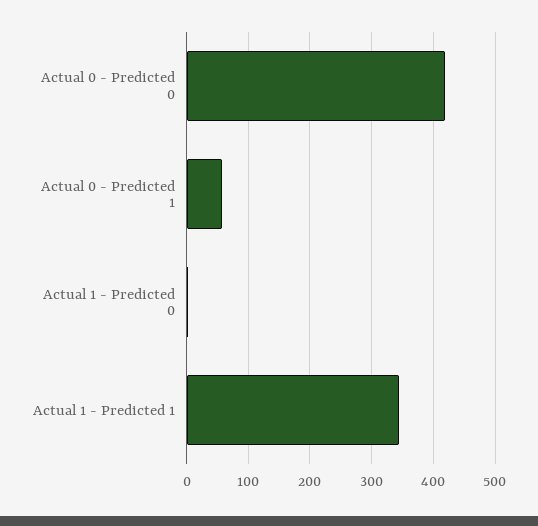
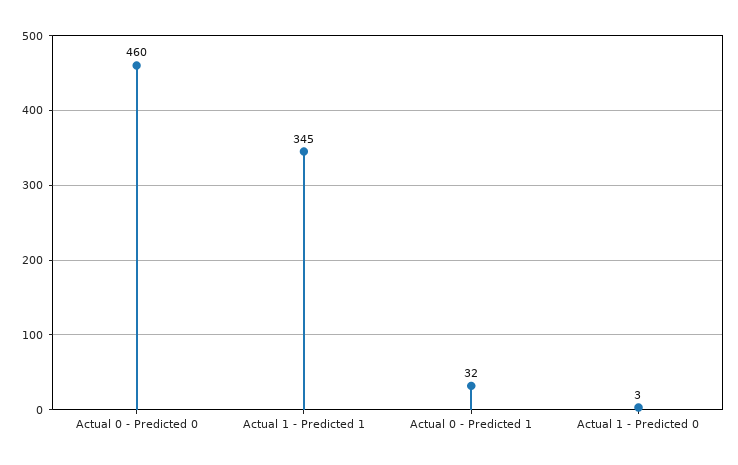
Actual 0 - Predicted 0: 420 -> 460
Actual 0 - Predicted 1: 60 -> 32

